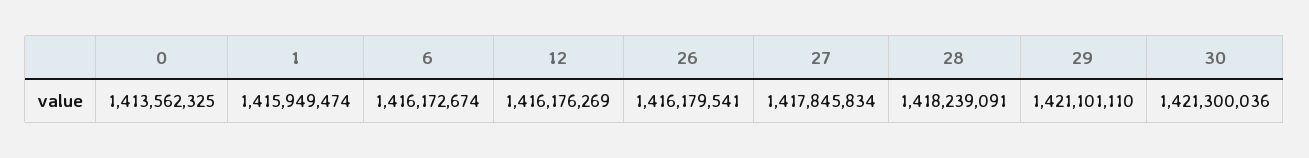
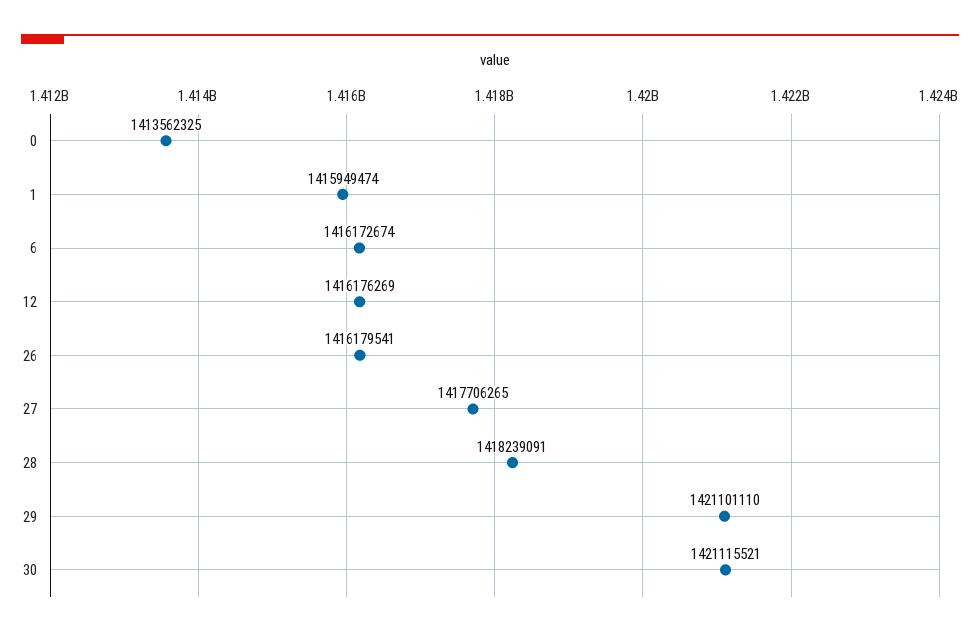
27: 1417845834 -> 1417706265
30: 1421300036 -> 1421115521

